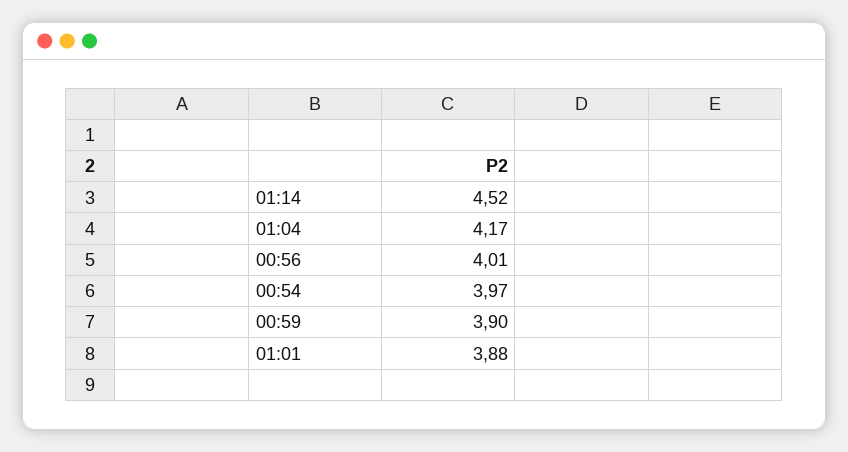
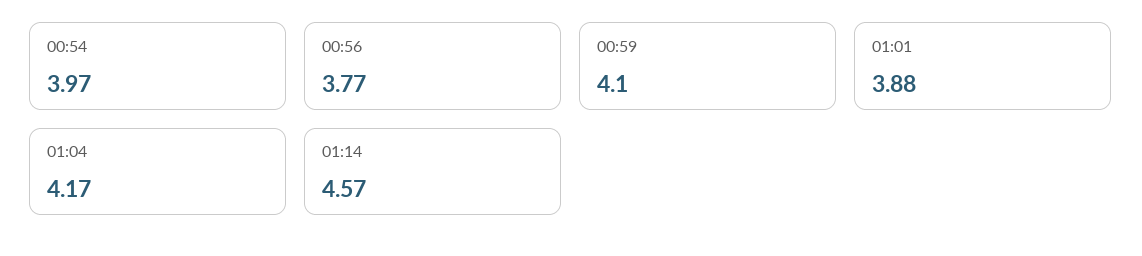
01:14: 4.52 -> 4.57
00:56: 4.01 -> 3.77
00:59: 3.9 -> 4.1

